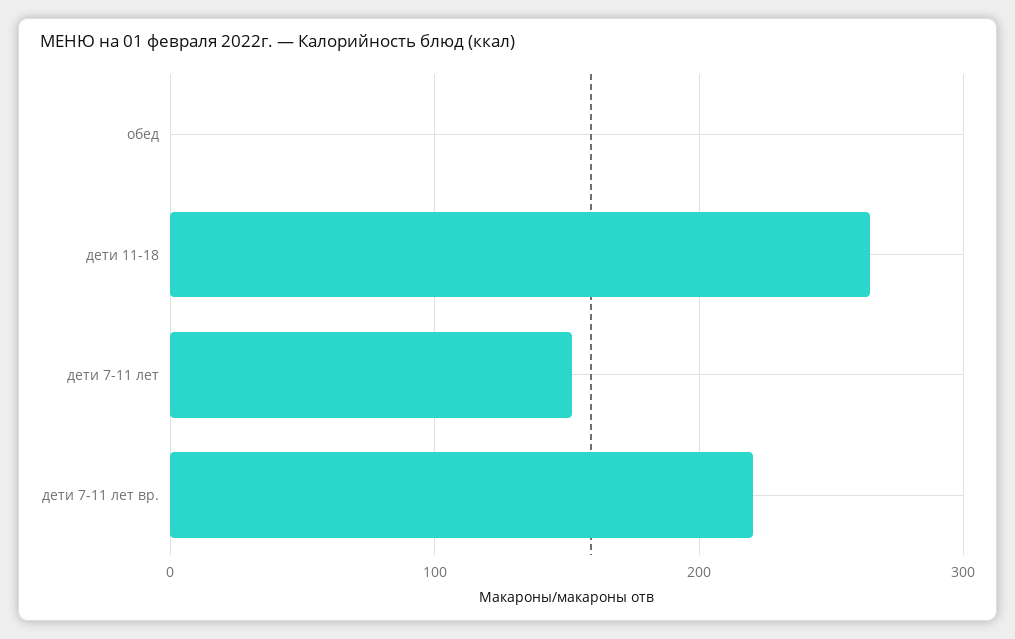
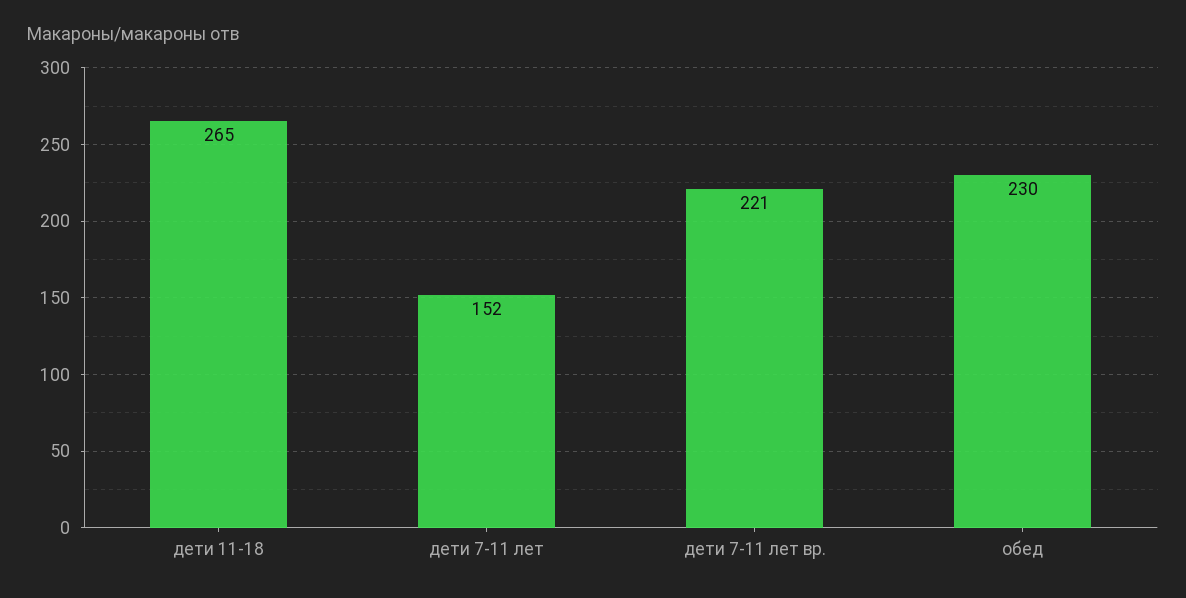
обед: 0 -> 230

